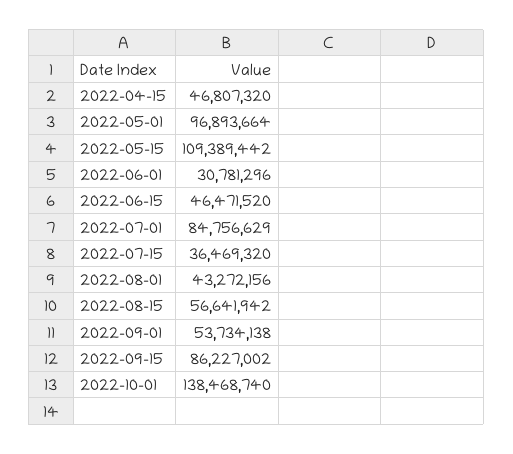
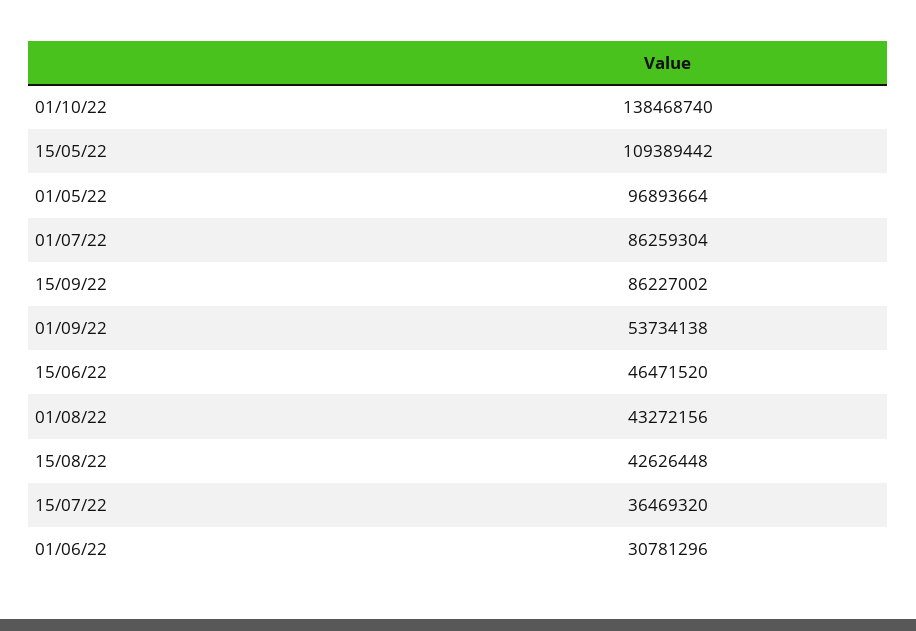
2022-04-15: 46807320 -> none
2022-07-01: 84756629 -> 86259304
2022-08-15: 56641942 -> 42626448

